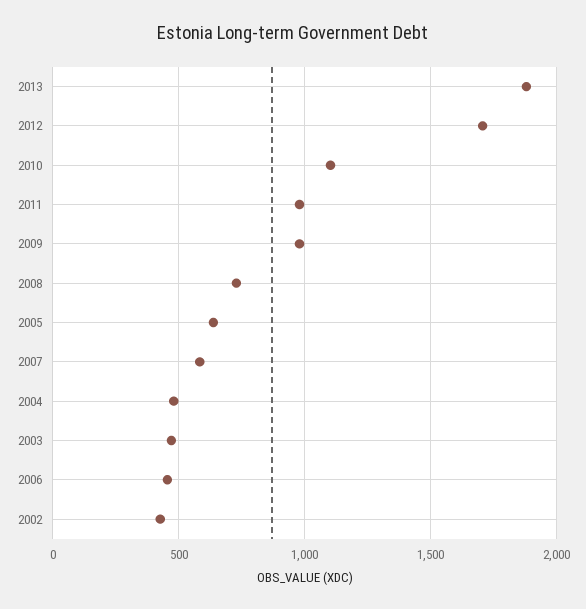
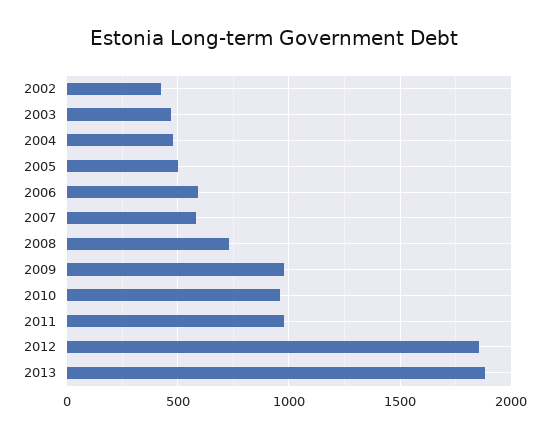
2012: 1700 -> 1850
2010: 1100 -> 950
2005: 650 -> 500
2006: 450 -> 600

